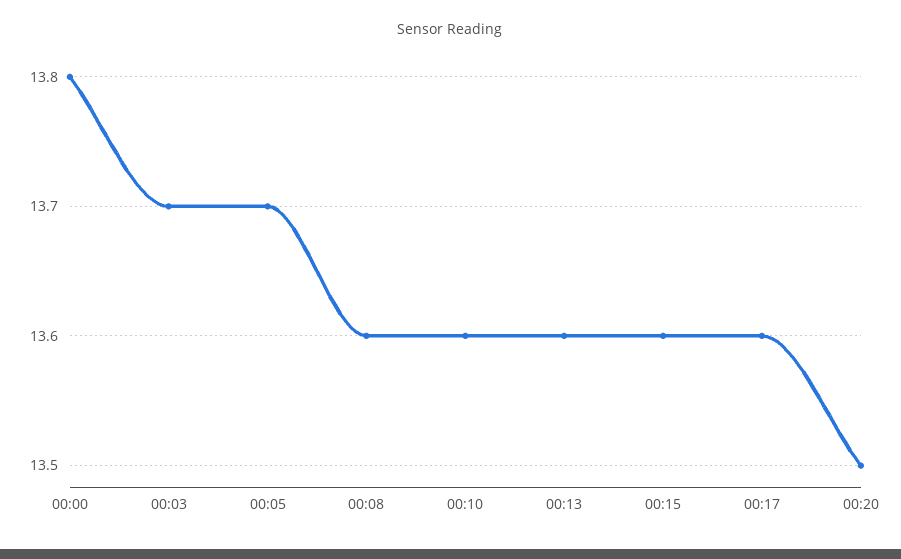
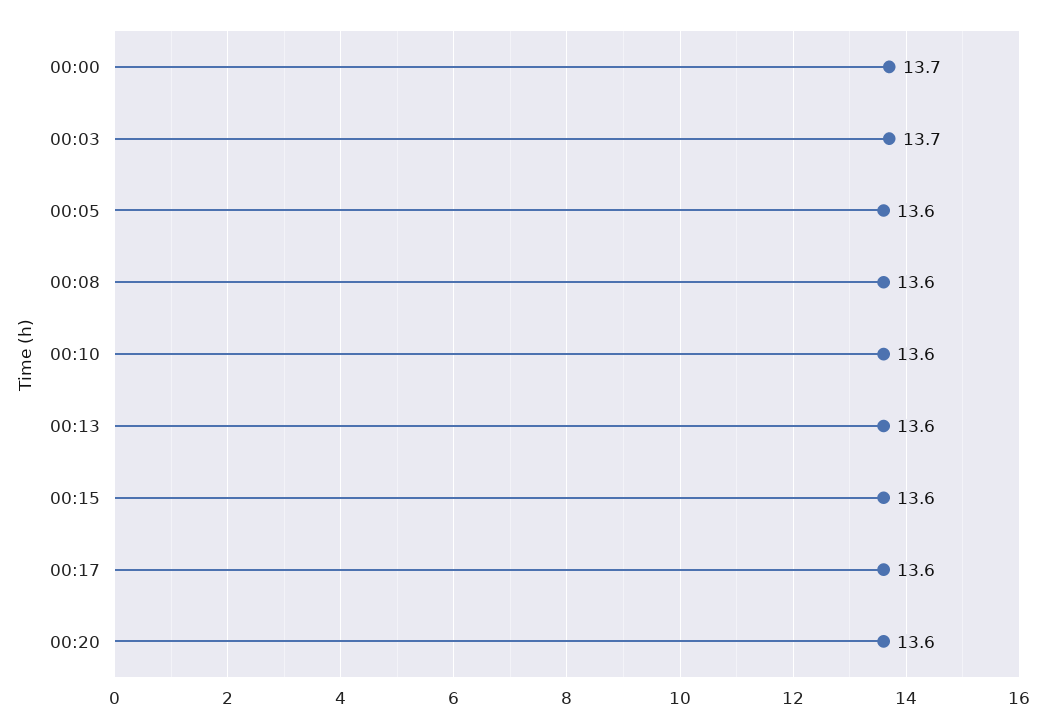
00:00: 13.8 -> 13.7
00:05: 13.7 -> 13.6
00:20: 13.5 -> 13.6

